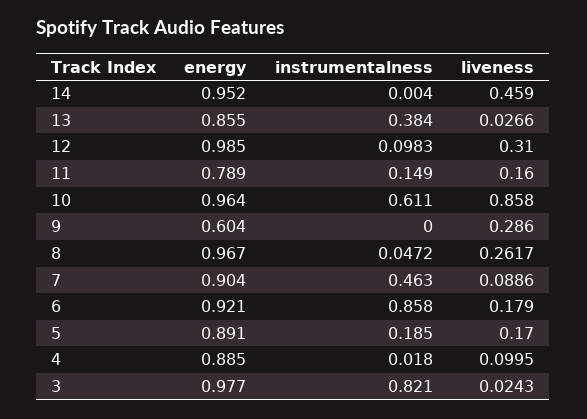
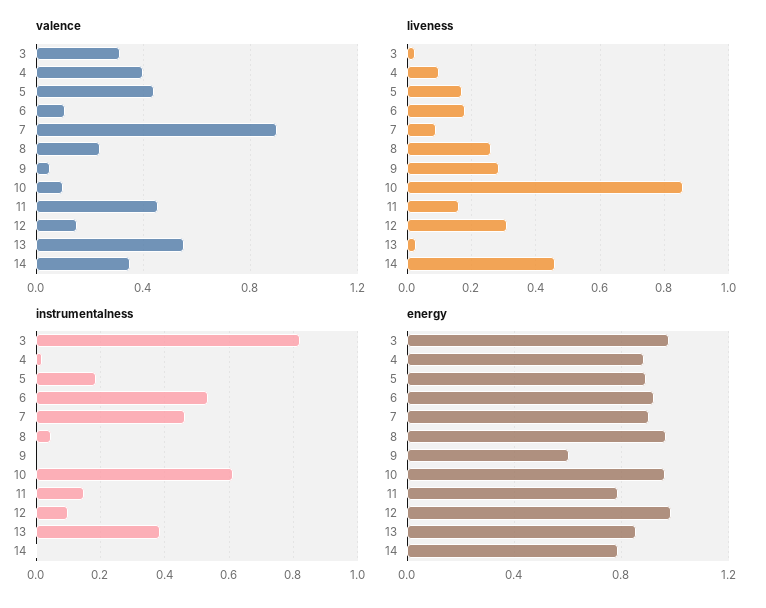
energy, 14: 0.952 -> 0.8
instrumentalness, 6: 0.858 -> 0.54
valence, 3: none -> 0.3
valence, 4: none -> 0.4
valence, 5: none -> 0.45
valence, 6: none -> 0.1
valence, 7: none -> 0.9
valence, 8: none -> 0.25
valence, 9: none -> 0.05
valence, 10: none -> 0.1
valence, 11: none -> 0.45
valence, 12: none -> 0.15
valence, 13: none -> 0.55
valence, 14: none -> 0.35

